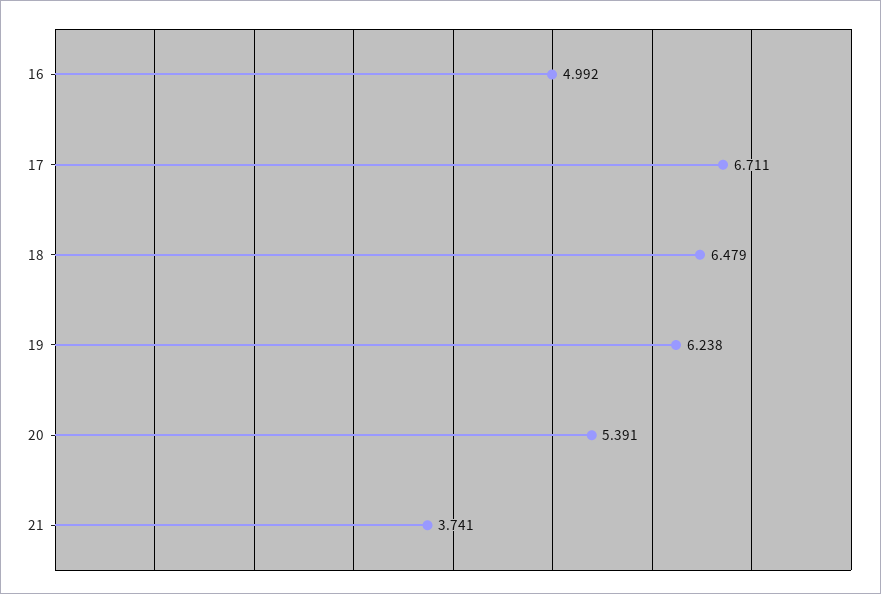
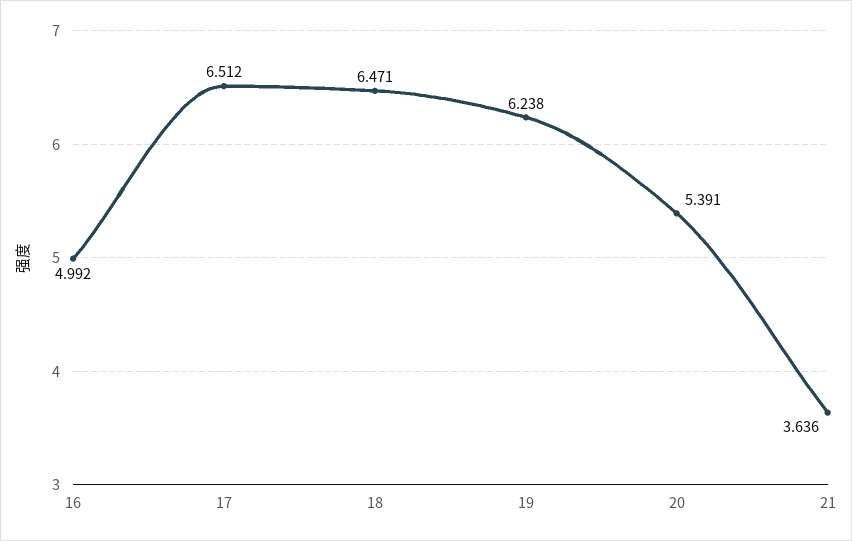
17: 6.711 -> 6.512
18: 6.479 -> 6.471
21: 3.741 -> 3.636

